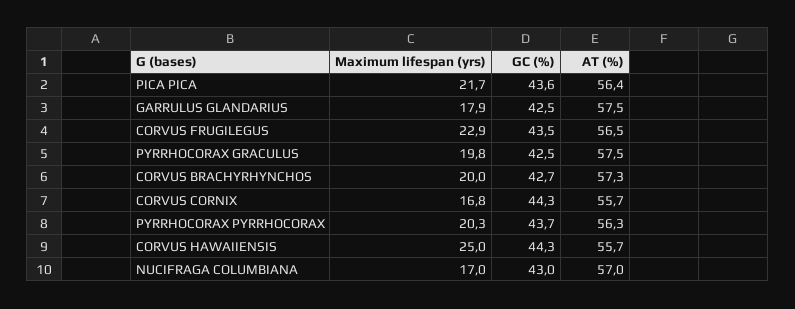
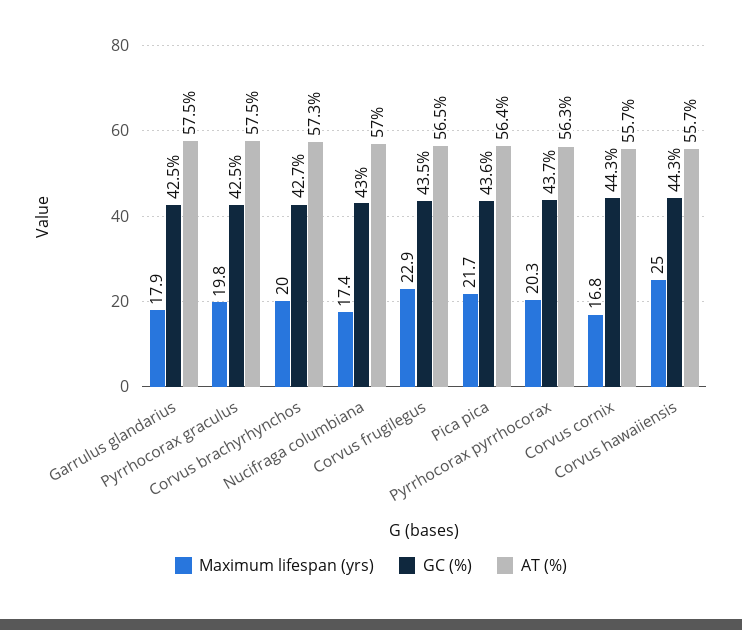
Maximum lifespan (yrs), NUCIFRAGA COLUMBIANA: 17 -> 17.4

